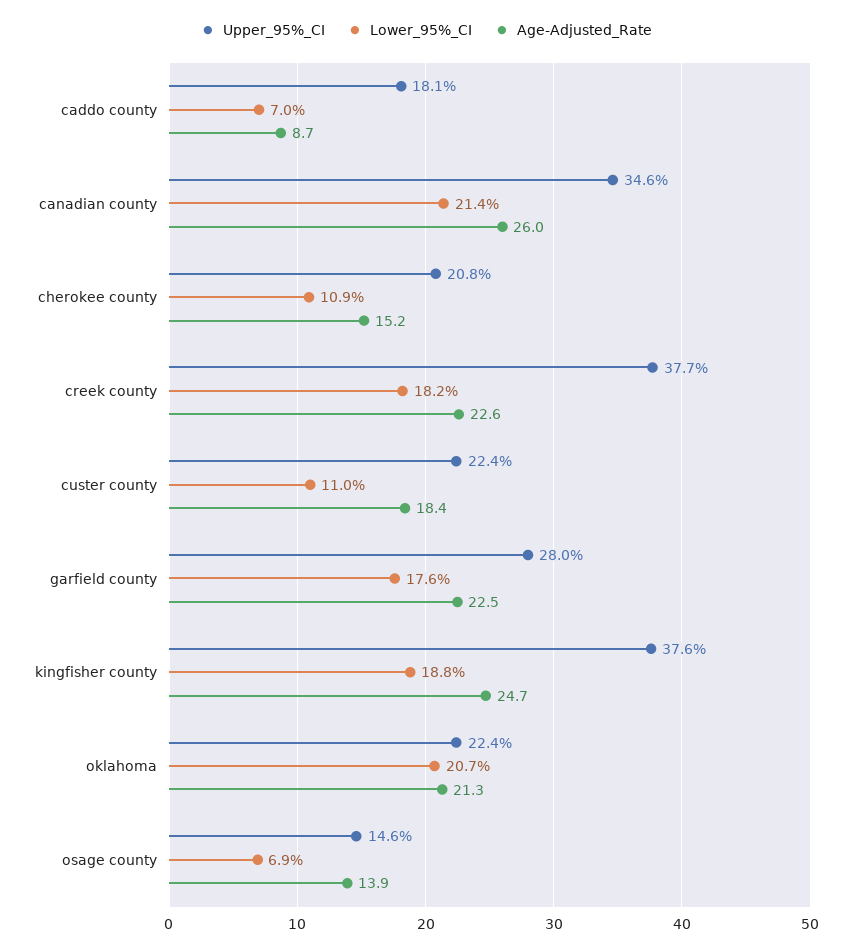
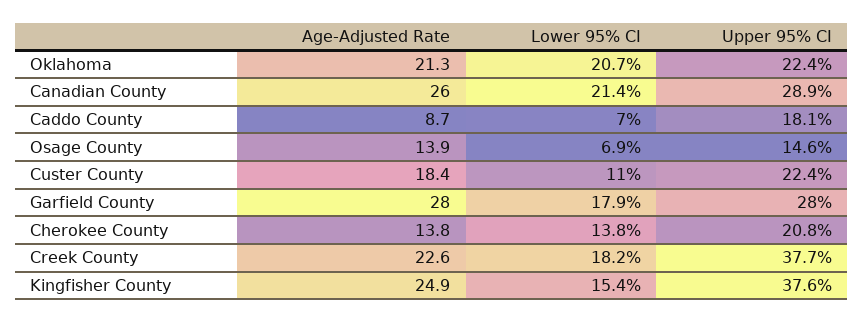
Upper_95%_CI, canadian county: 34.6 -> 28.9
Lower_95%_CI, cherokee county: 10.9 -> 13.8
Age-Adjusted_Rate, cherokee county: 15.2 -> 13.8
Lower_95%_CI, garfield county: 17.6 -> 17.9
Age-Adjusted_Rate, garfield county: 22.5 -> 28
Lower_95%_CI, kingfisher county: 18.8 -> 15.4
Age-Adjusted_Rate, kingfisher county: 24.7 -> 24.9

